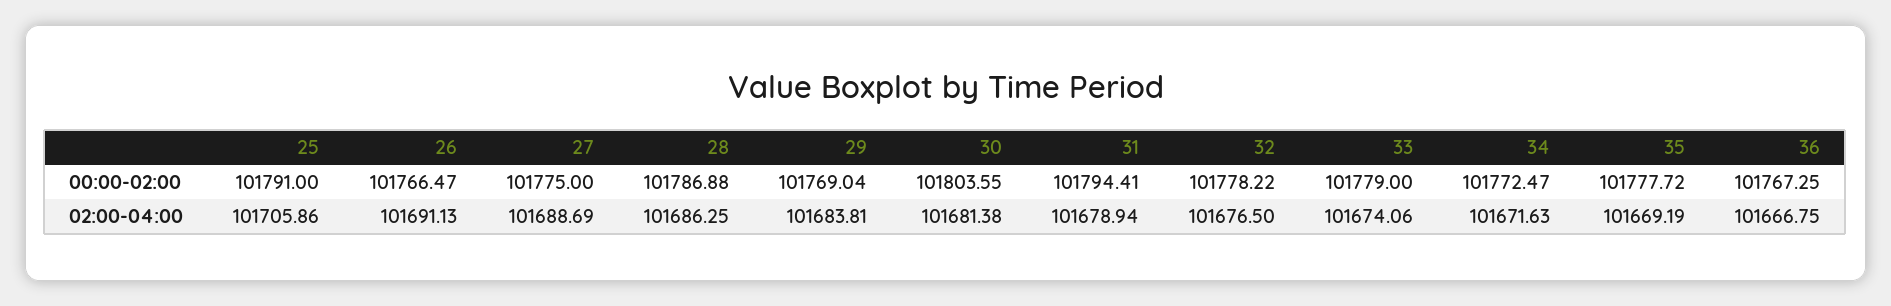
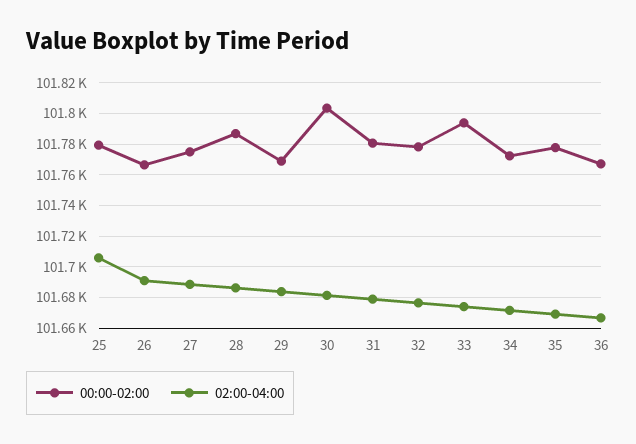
00:00-02:00, 25: 101791 -> 101780
00:00-02:00, 31: 101794.41 -> 101780
00:00-02:00, 33: 101779 -> 101795

